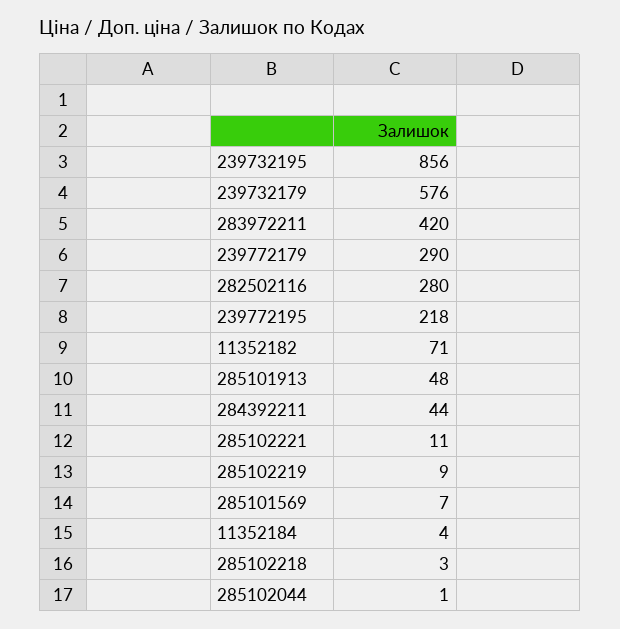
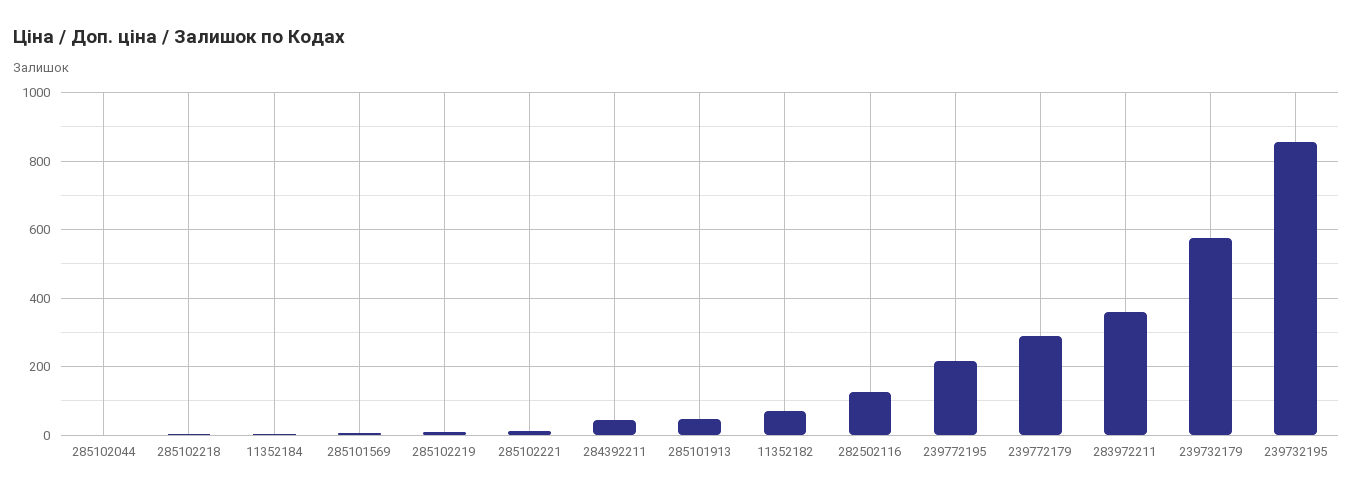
283972211: 420 -> 360
282502116: 280 -> 120

